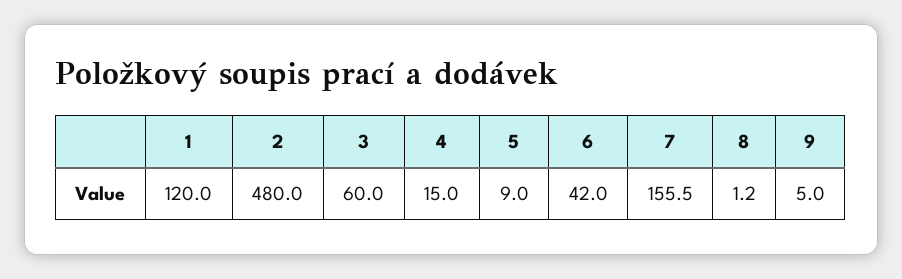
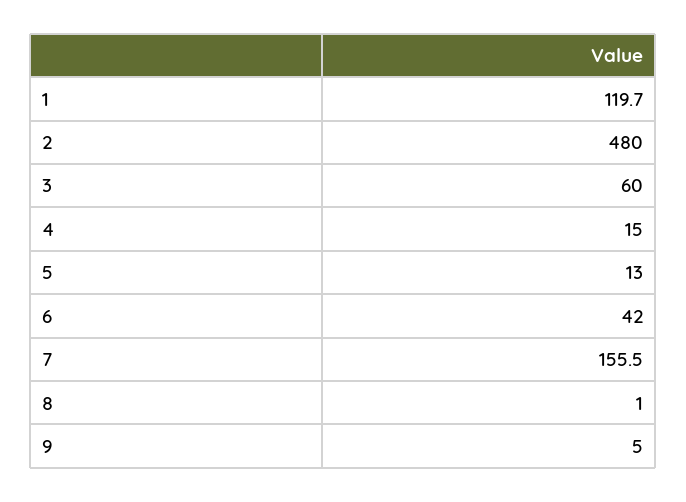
1: 120 -> 119.7
5: 9 -> 13
8: 1.2 -> 1

